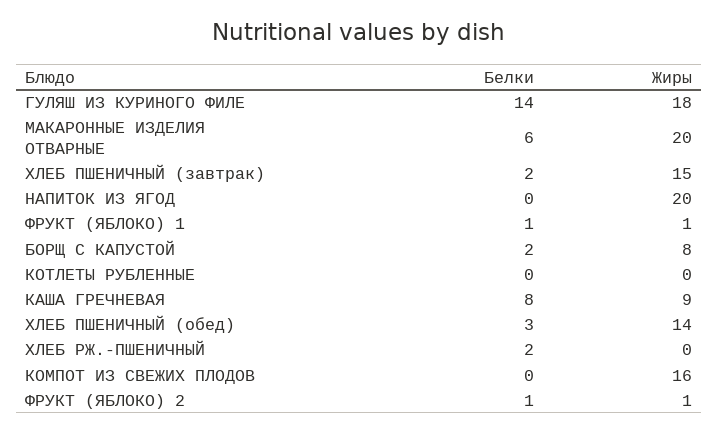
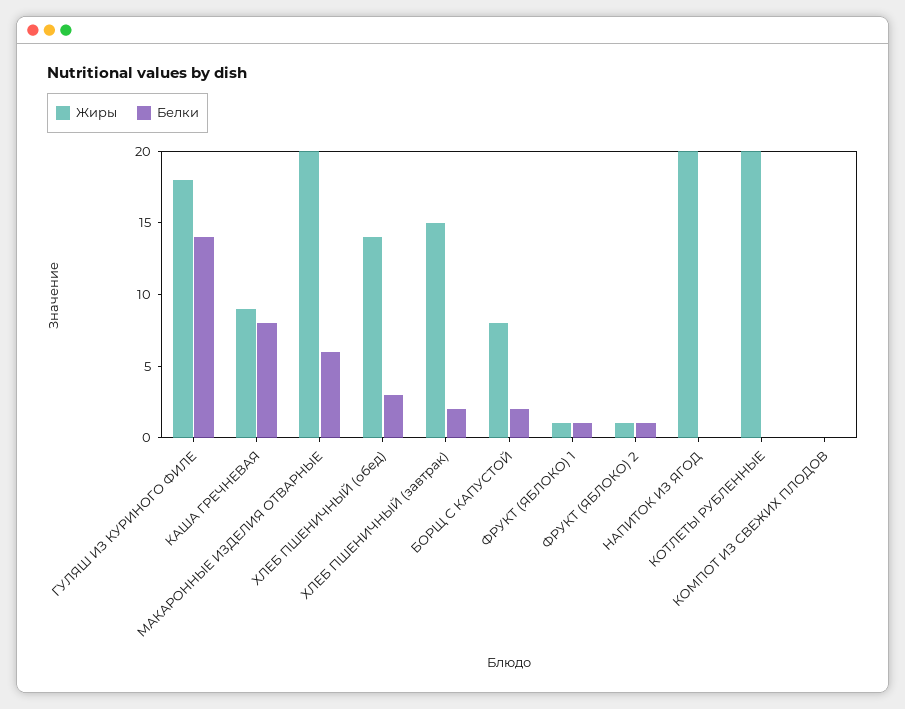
Жиры, КОТЛЕТЫ РУБЛЕННЫЕ: 0 -> 20
Белки, ХЛЕБ РЖ.-ПШЕНИЧНЫЙ: 2 -> none
Жиры, ХЛЕБ РЖ.-ПШЕНИЧНЫЙ: 0 -> none
Жиры, КОМПОТ ИЗ СВЕЖИХ ПЛОДОВ: 16 -> 0

